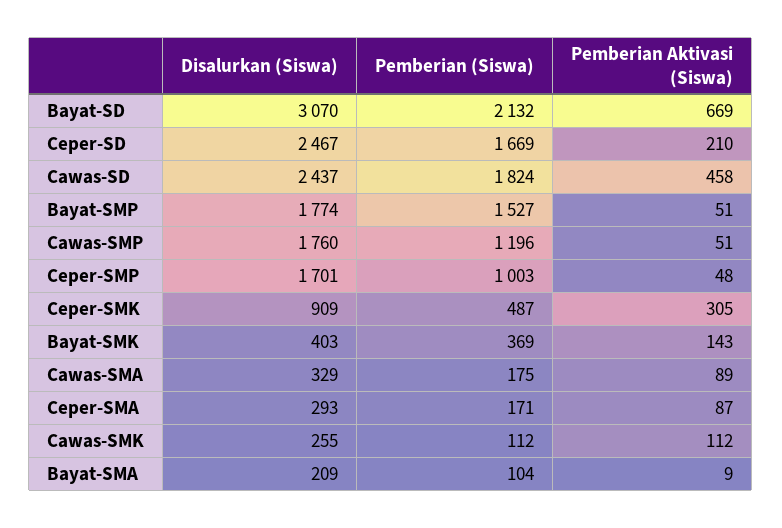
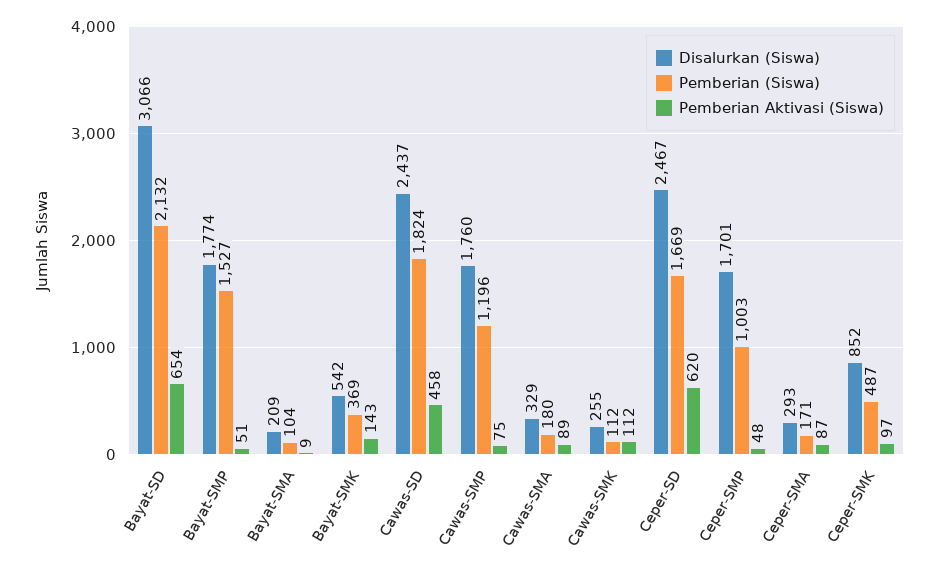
Disalurkan (Siswa), Bayat-SD: 3070 -> 3066
Pemberian Aktivasi (Siswa), Bayat-SD: 669 -> 654
Pemberian Aktivasi (Siswa), Ceper-SD: 210 -> 620
Pemberian Aktivasi (Siswa), Cawas-SMP: 51 -> 75
Disalurkan (Siswa), Ceper-SMK: 909 -> 852
Pemberian Aktivasi (Siswa), Ceper-SMK: 305 -> 97
Disalurkan (Siswa), Bayat-SMK: 403 -> 542
Pemberian (Siswa), Cawas-SMA: 175 -> 180

